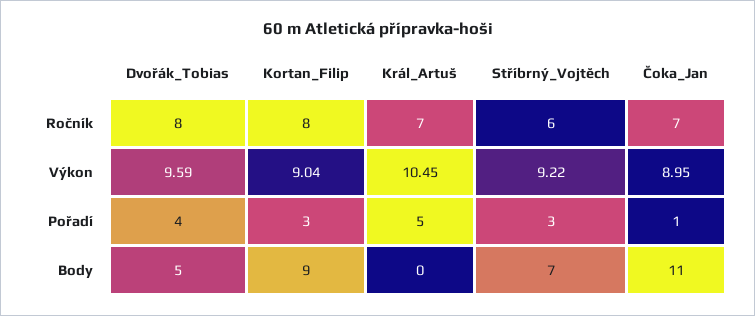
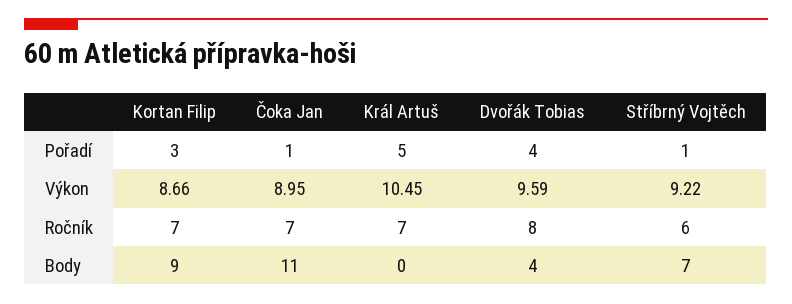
Kortan_Filip, Ročník: 8 -> 7
Kortan_Filip, Výkon: 9.04 -> 8.66
Stříbrný_Vojtěch, Pořadí: 3 -> 1
Dvořák_Tobias, Body: 5 -> 4

